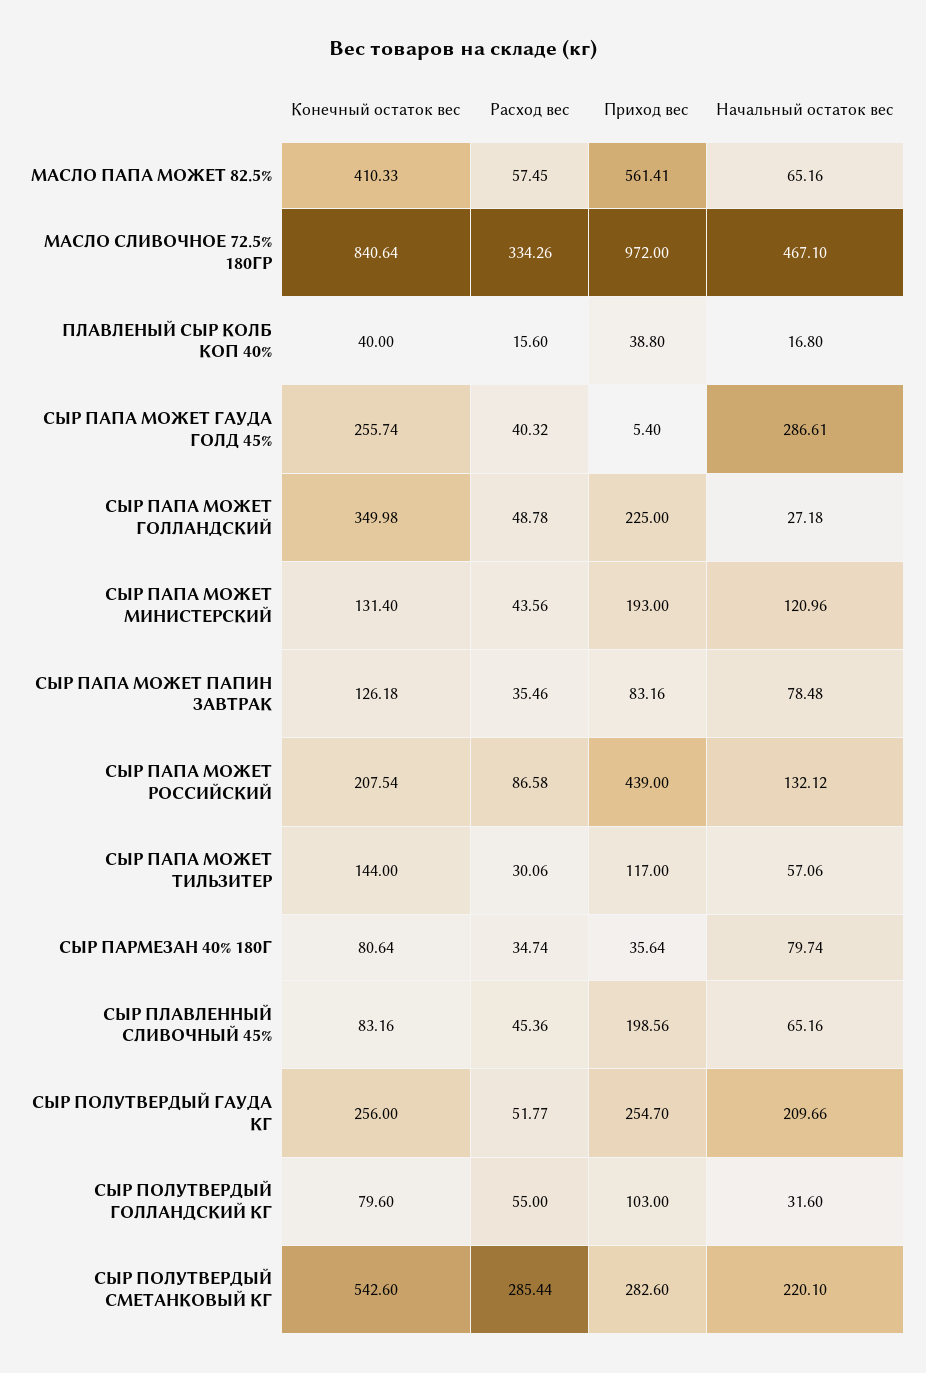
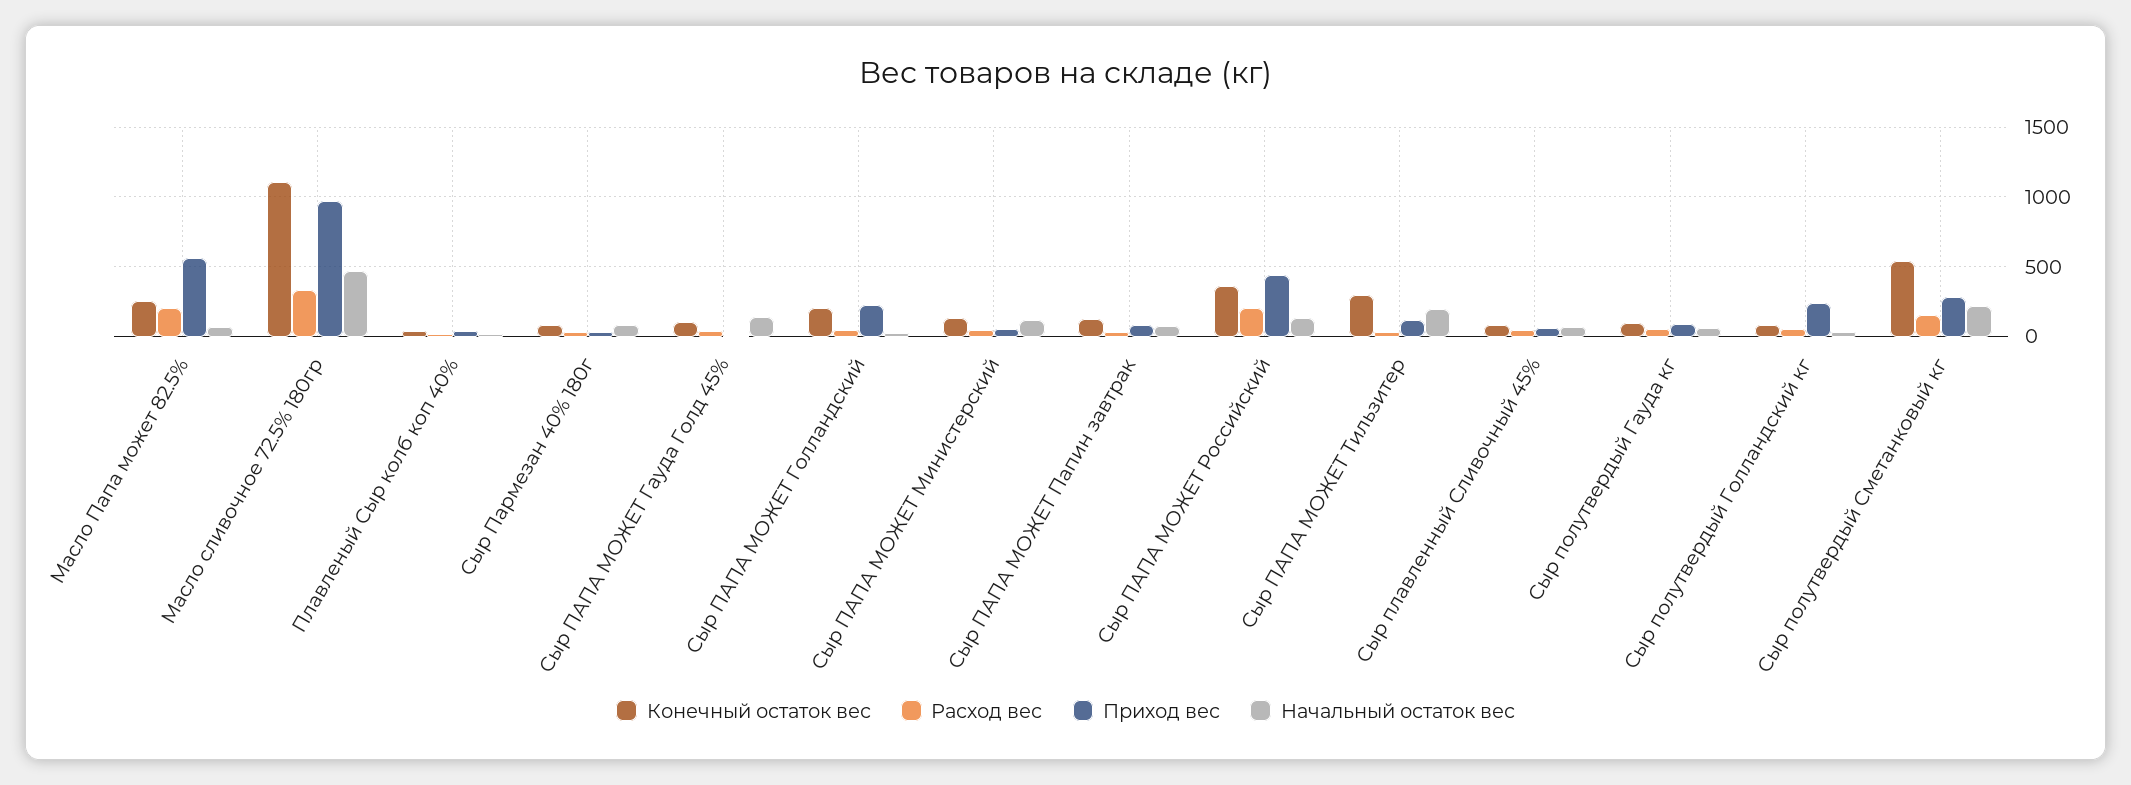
Конечный остаток вес, МАСЛО ПАПА МОЖЕТ 82.5%: 410.33 -> 250
Расход вес, МАСЛО ПАПА МОЖЕТ 82.5%: 57.45 -> 200
Конечный остаток вес, МАСЛО СЛИВОЧНОЕ 72.5% 180ГР: 840.64 -> 1100
Конечный остаток вес, СЫР ПАПА МОЖЕТ ГАУДА ГОЛД 45%: 255.74 -> 100
Начальный остаток вес, СЫР ПАПА МОЖЕТ ГАУДА ГОЛД 45%: 286.61 -> 150
Конечный остаток вес, СЫР ПАПА МОЖЕТ ГОЛЛАНДСКИЙ: 349.98 -> 200
Приход вес, СЫР ПАПА МОЖЕТ МИНИСТЕРСКИЙ: 193 -> 50
Конечный остаток вес, СЫР ПАПА МОЖЕТ РОССИЙСКИЙ: 207.54 -> 350
Расход вес, СЫР ПАПА МОЖЕТ РОССИЙСКИЙ: 86.58 -> 200
Конечный остаток вес, СЫР ПАПА МОЖЕТ ТИЛЬЗИТЕР: 144 -> 300
Начальный остаток вес, СЫР ПАПА МОЖЕТ ТИЛЬЗИТЕР: 57.06 -> 200
Приход вес, СЫР ПЛАВЛЕННЫЙ СЛИВОЧНЫЙ 45%: 198.56 -> 50
Конечный остаток вес, СЫР ПОЛУТВЕРДЫЙ ГАУДА КГ: 256 -> 100
Приход вес, СЫР ПОЛУТВЕРДЫЙ ГАУДА КГ: 254.7 -> 100
Начальный остаток вес, СЫР ПОЛУТВЕРДЫЙ ГАУДА КГ: 209.66 -> 50
Приход вес, СЫР ПОЛУТВЕРДЫЙ ГОЛЛАНДСКИЙ КГ: 103 -> 250
Расход вес, СЫР ПОЛУТВЕРДЫЙ СМЕТАНКОВЫЙ КГ: 285.44 -> 150

